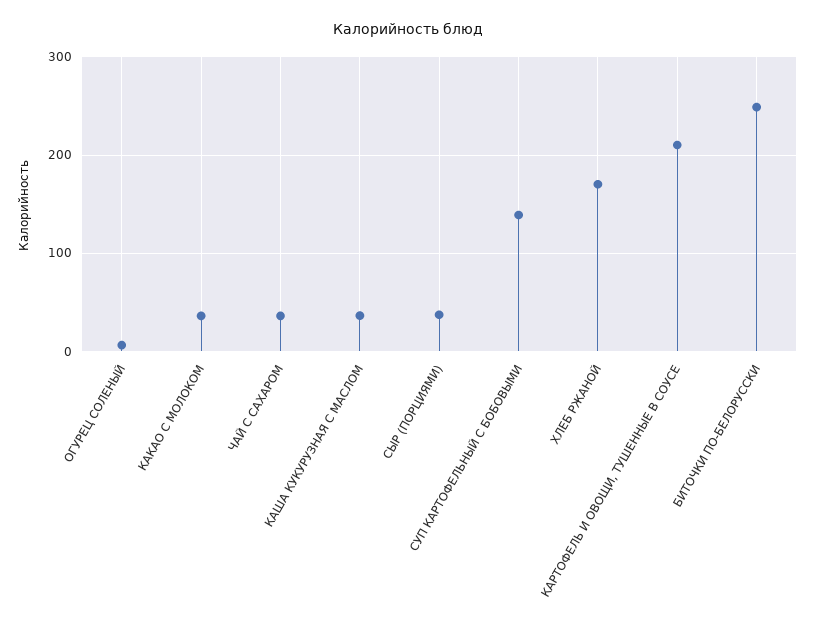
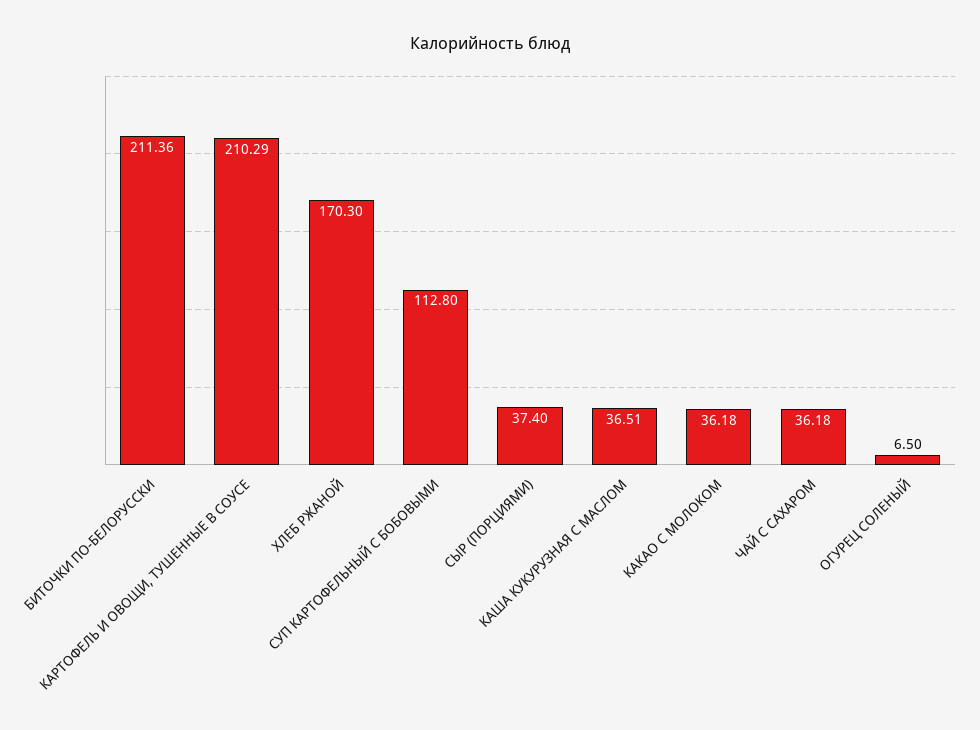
СУП КАРТОФЕЛЬНЫЙ С БОБОВЫМИ: 140 -> 112.8
БИТОЧКИ ПО-БЕЛОРУССКИ: 250 -> 211.36

